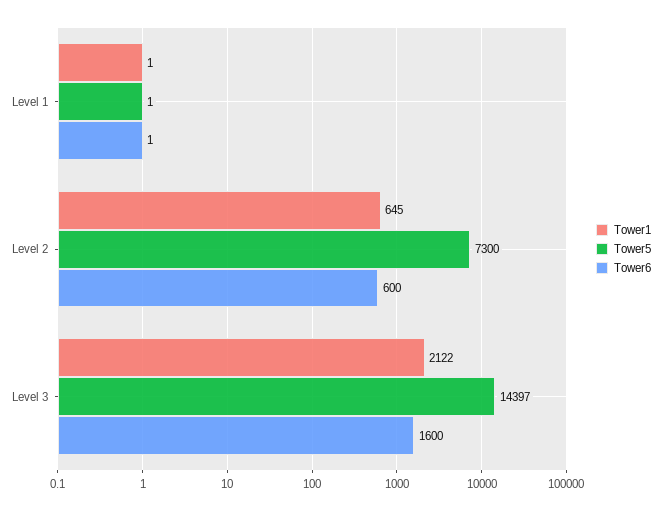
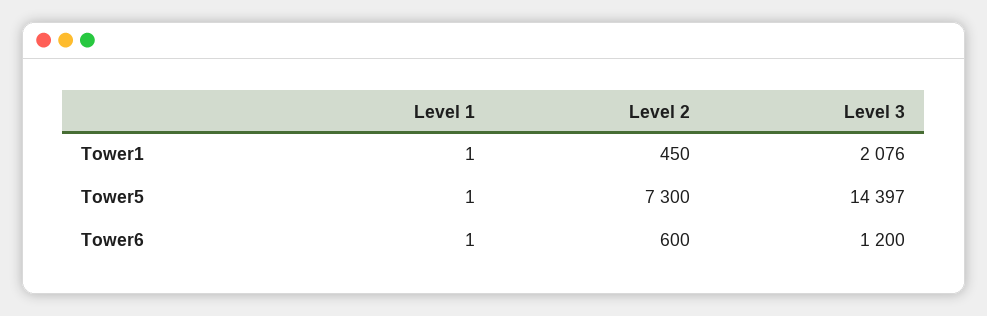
Tower1, Level 2: 645 -> 450
Tower1, Level 3: 2122 -> 2076
Tower6, Level 3: 1600 -> 1200

